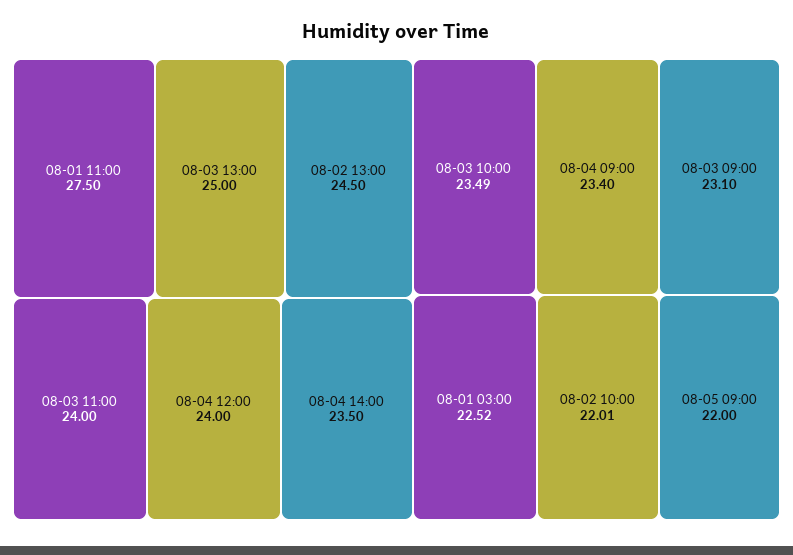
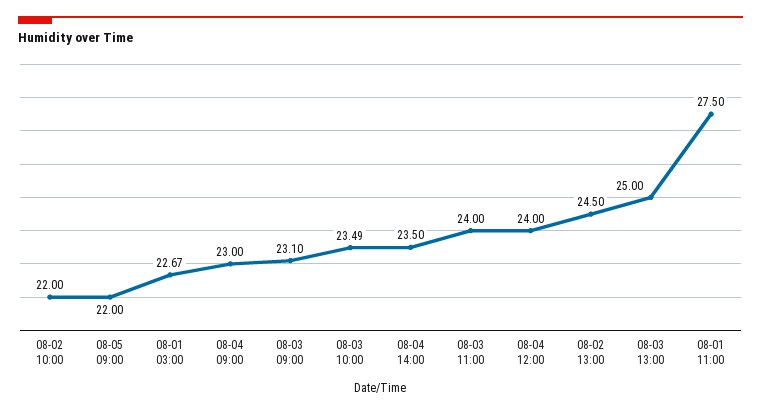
08-04 09:00: 23.4 -> 23
08-01 03:00: 22.52 -> 22.67
08-02 10:00: 22.01 -> 22

